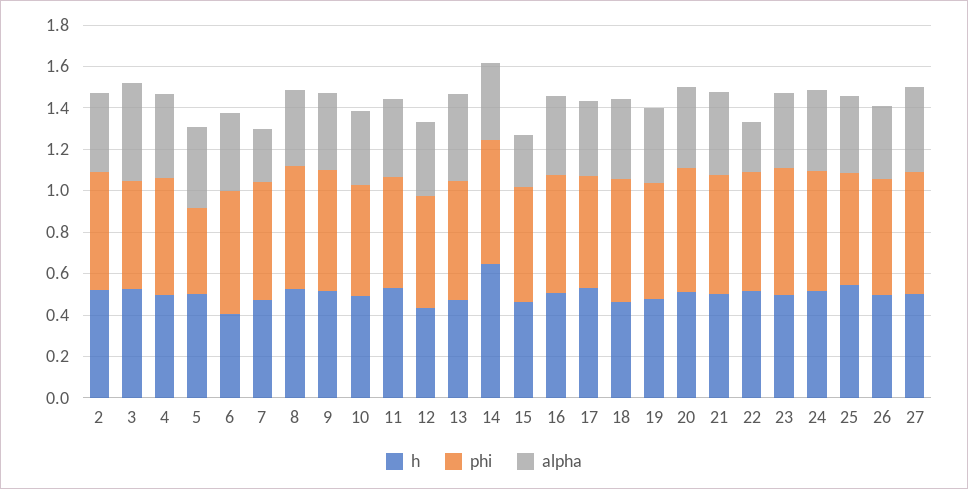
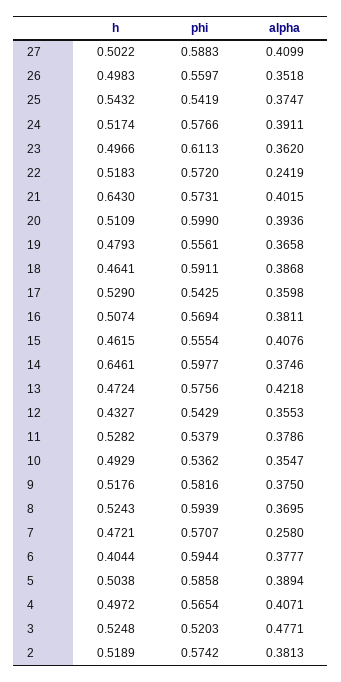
phi, 5: 0.4 -> 0.5858
alpha, 15: 0.25 -> 0.4076
h, 21: 0.5 -> 0.643

